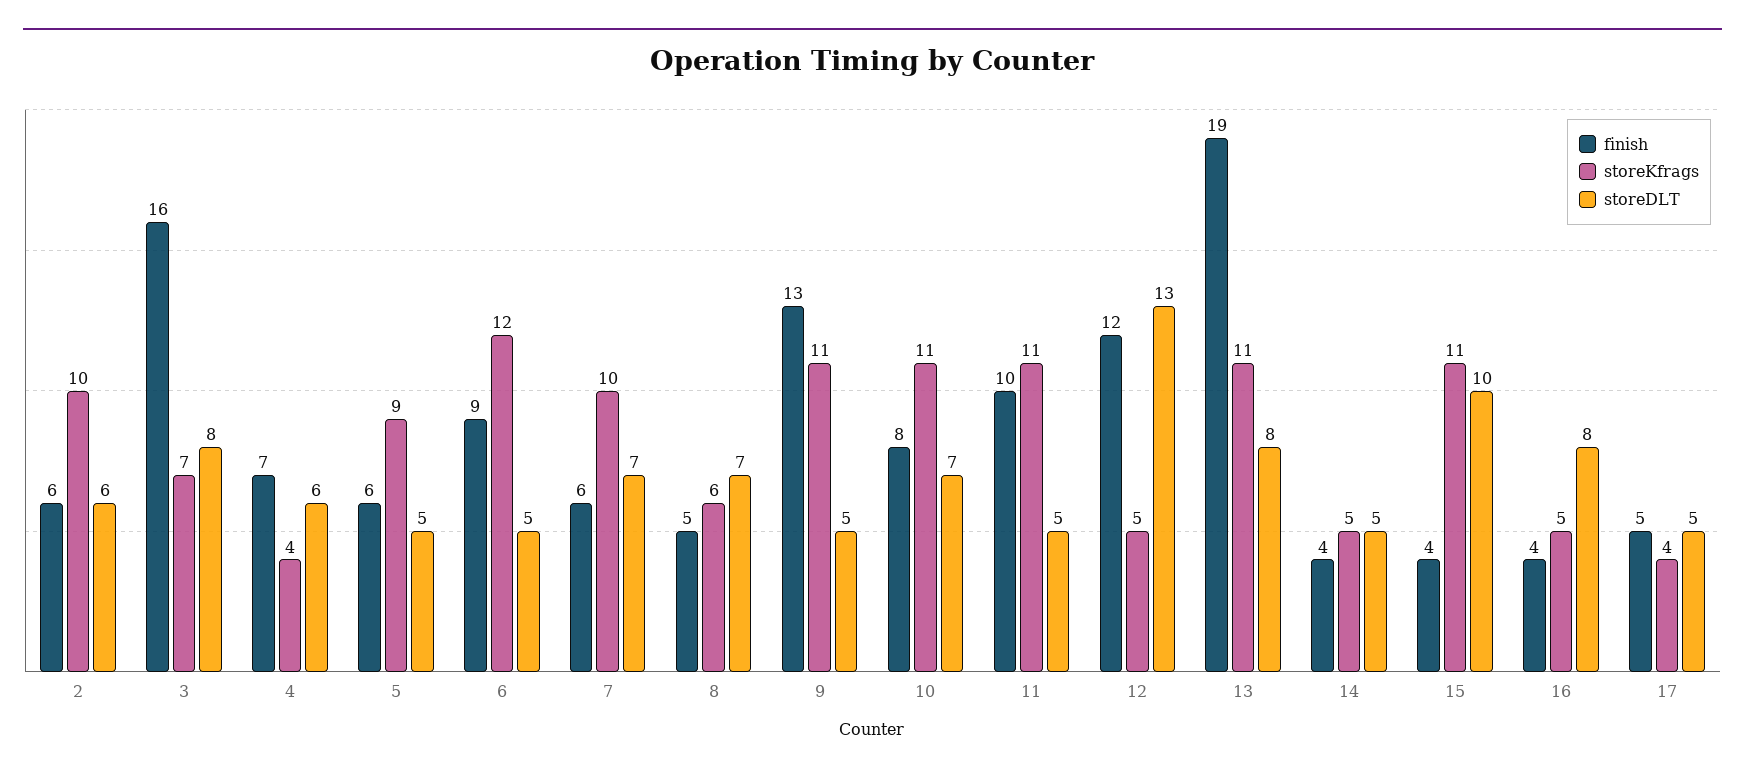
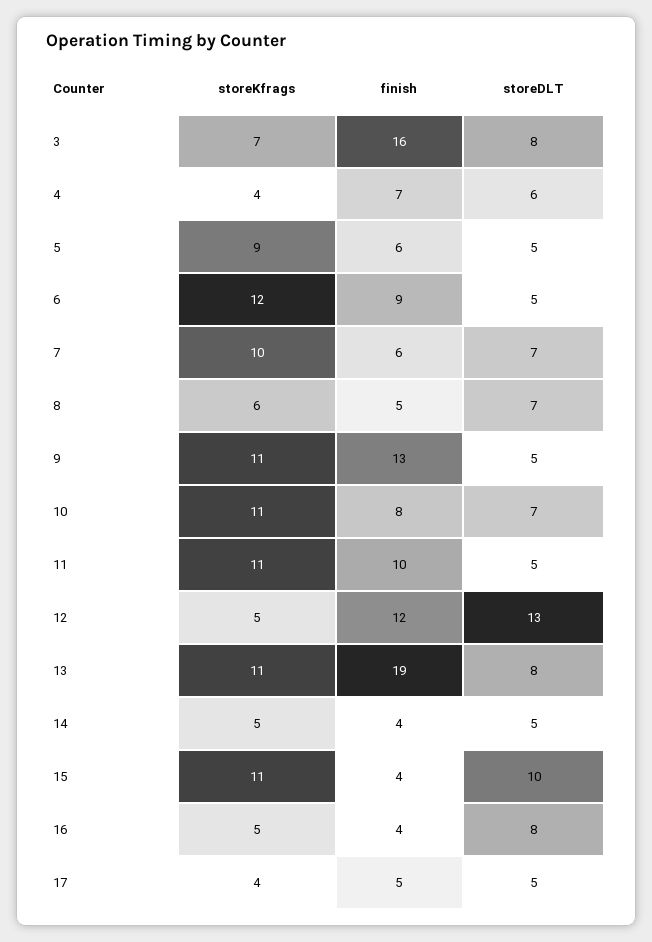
finish, 2: 6 -> none
storeKfrags, 2: 10 -> none
storeDLT, 2: 6 -> none

